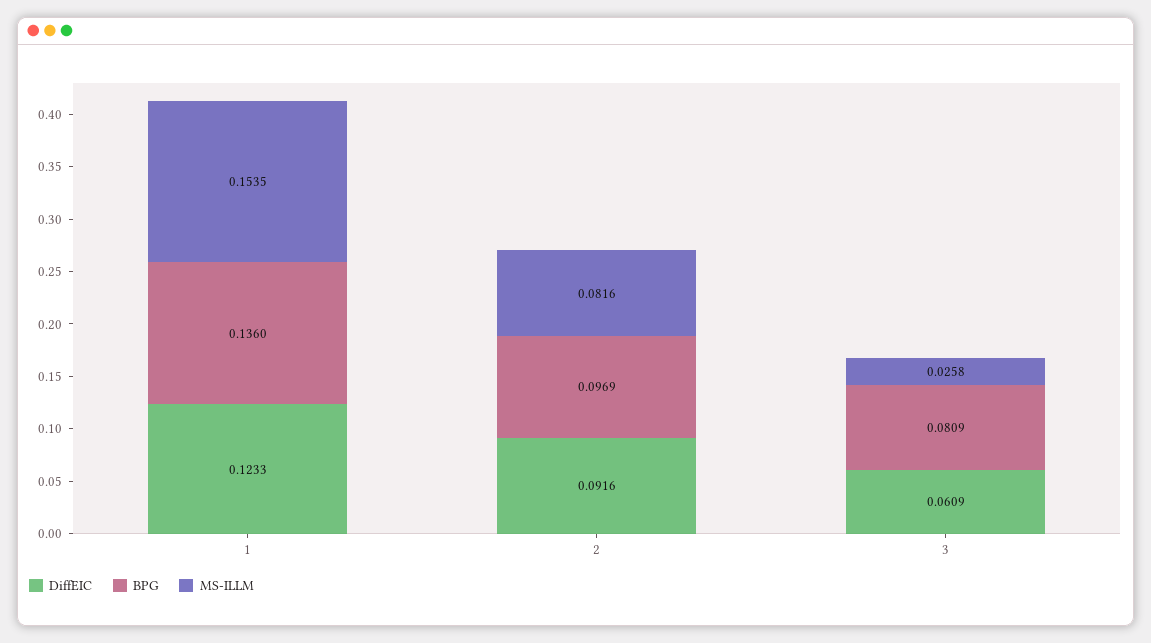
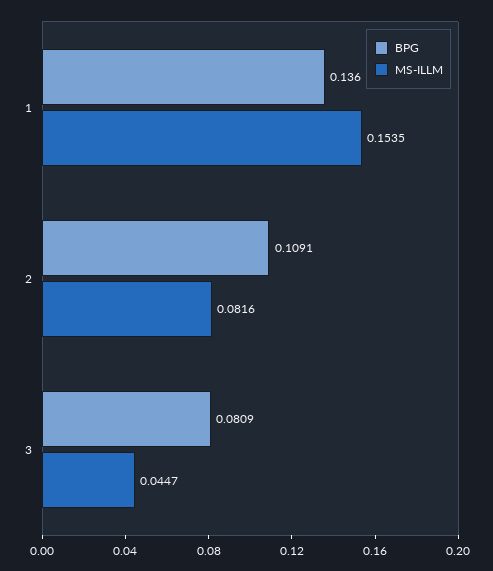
DiffEIC, 1: 0.1233 -> none
DiffEIC, 2: 0.0916 -> none
BPG, 2: 0.0969 -> 0.1091
DiffEIC, 3: 0.0609 -> none
MS-ILLM, 3: 0.0258 -> 0.0447

